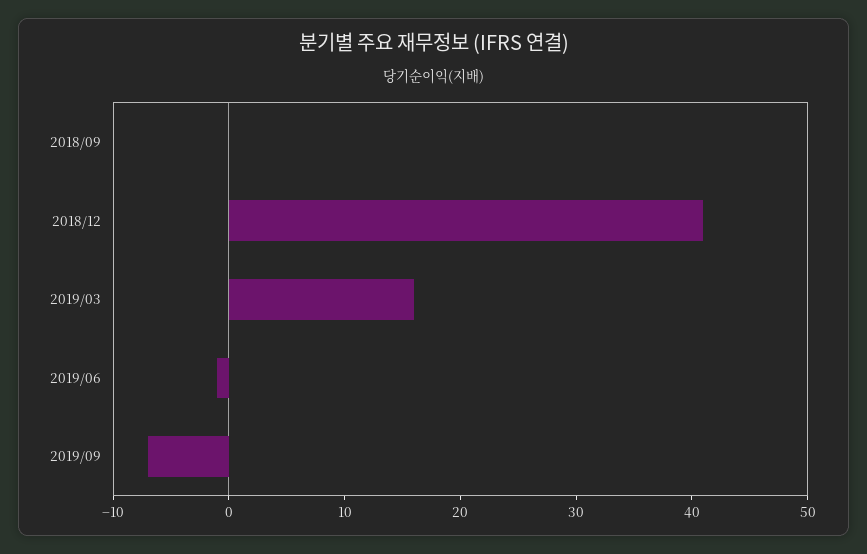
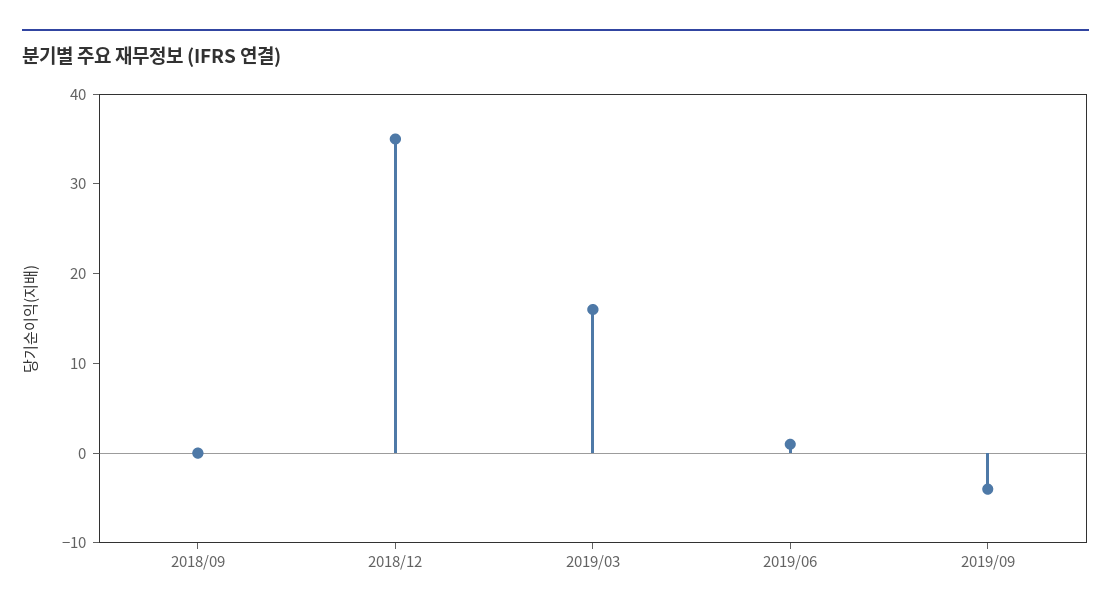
2018/12: 41 -> 35
2019/06: -1 -> 1
2019/09: -7 -> -4

